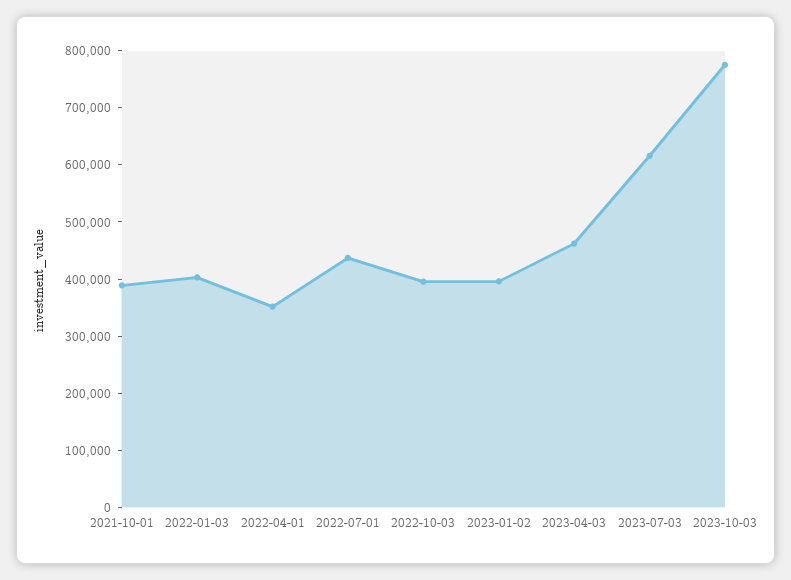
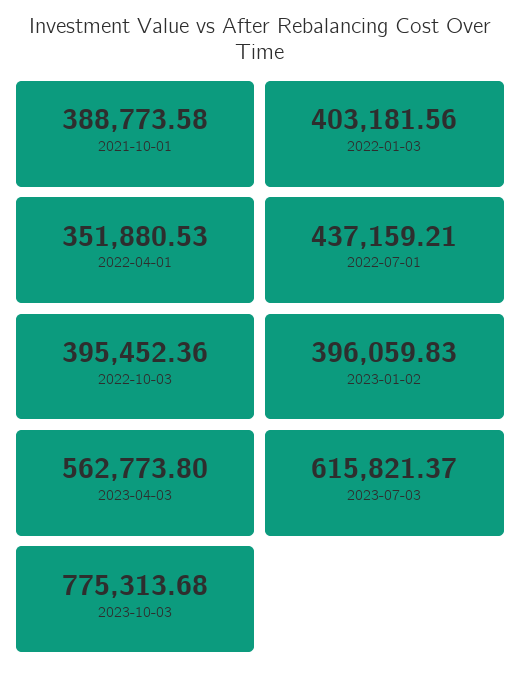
2023-04-03: 460000 -> 562773.8

